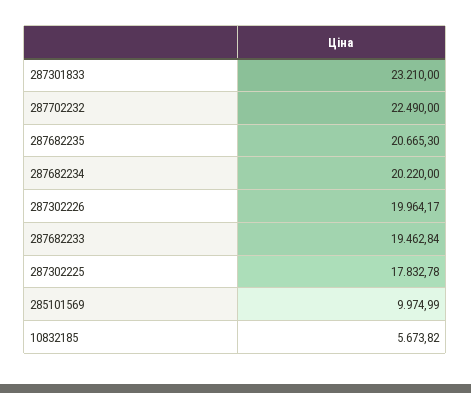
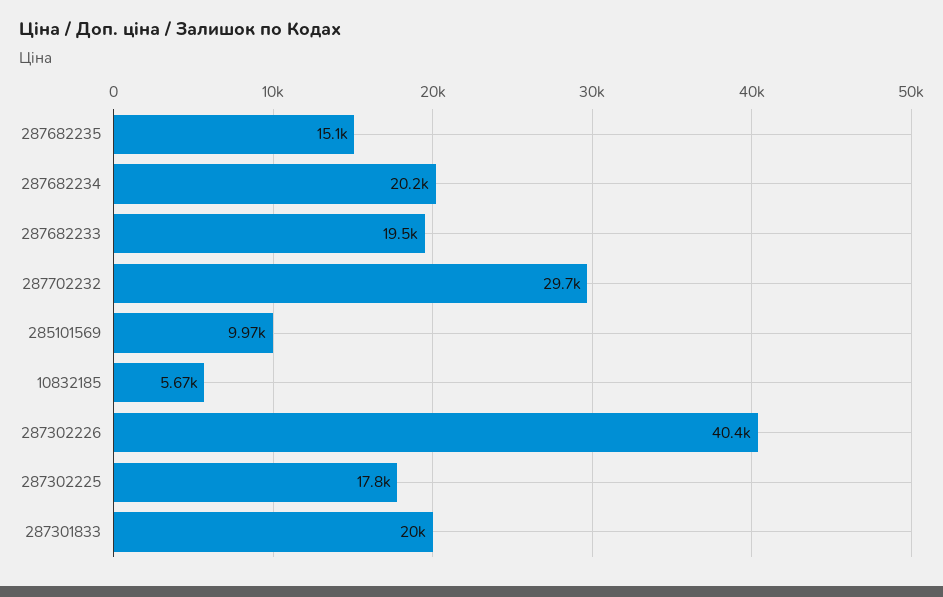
287301833: 23210 -> 20000
287702232: 22490 -> 29700
287682235: 20665.3 -> 15100
287302226: 19964.17 -> 40400

